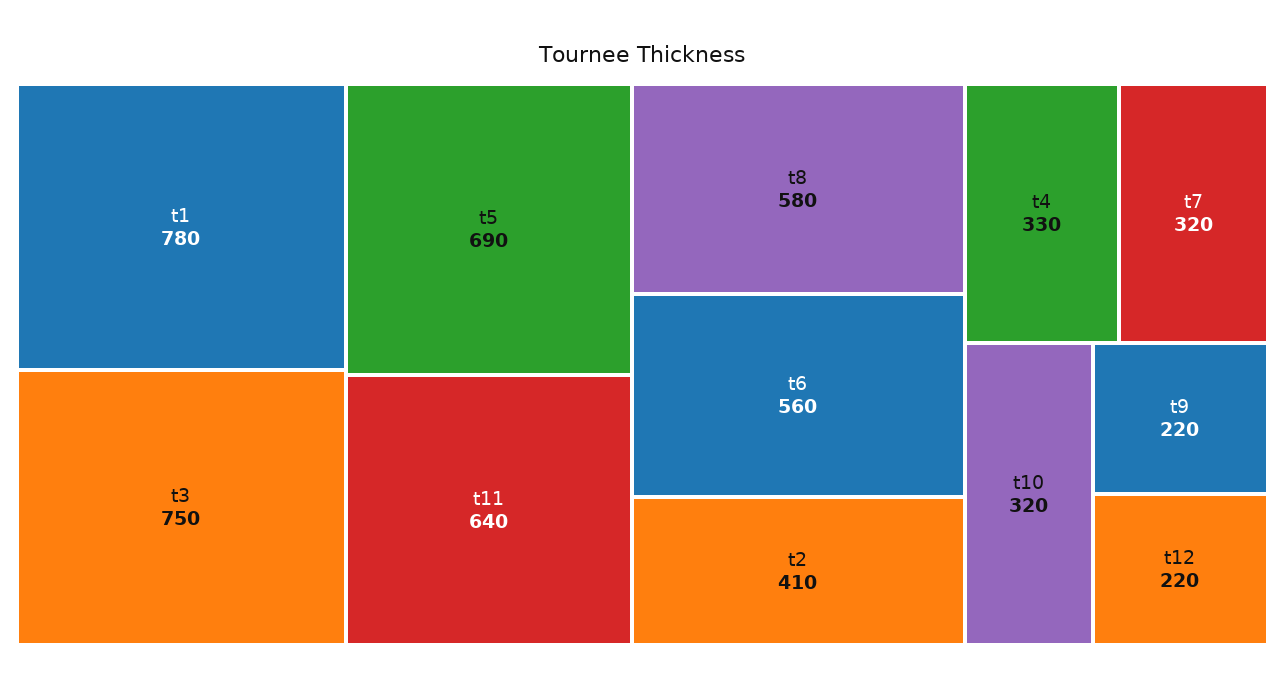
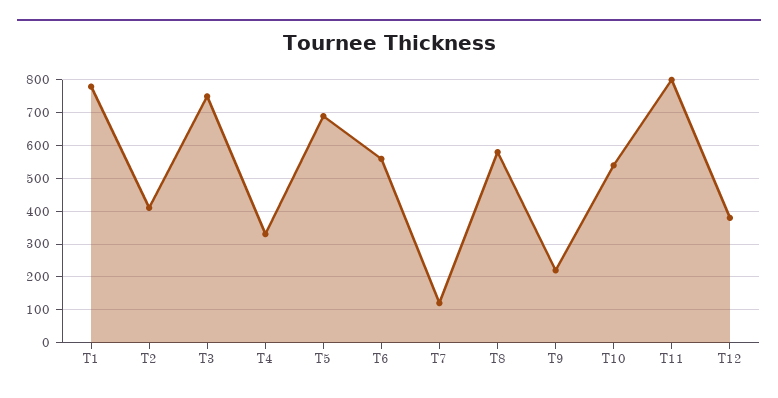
t11: 640 -> 800
t7: 320 -> 120
t10: 320 -> 540
t12: 220 -> 380

